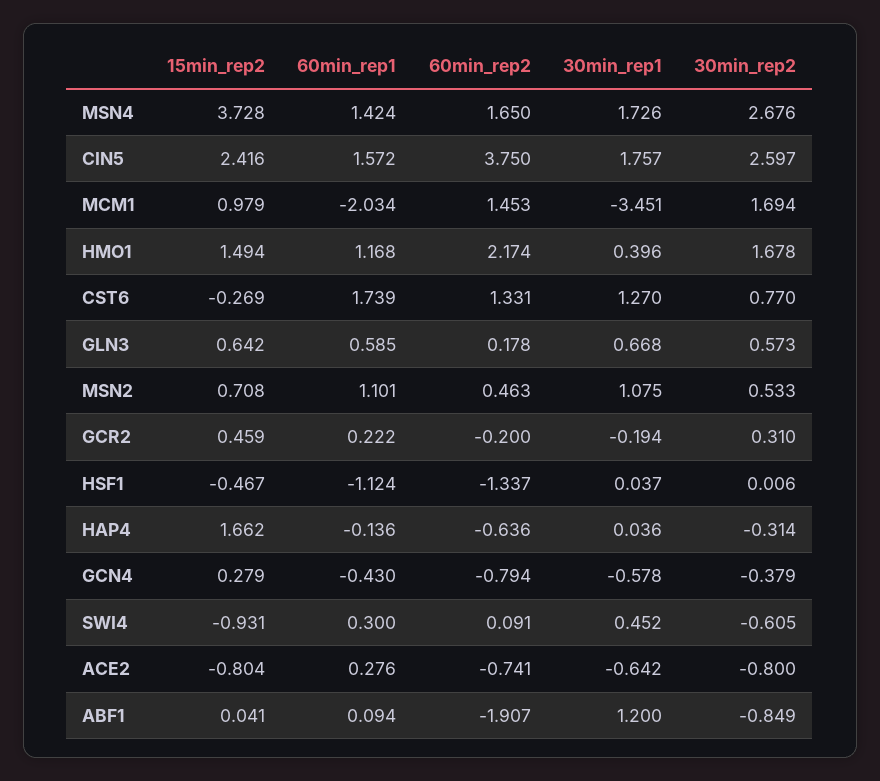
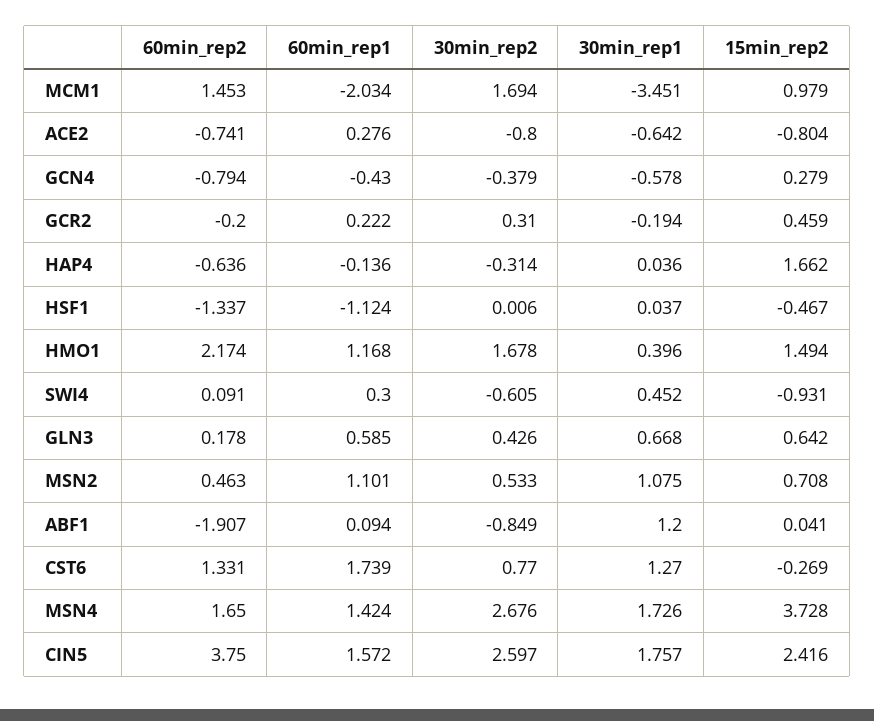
30min_rep2, GLN3: 0.573 -> 0.426

